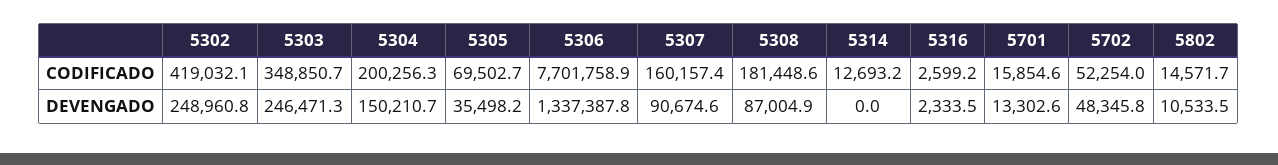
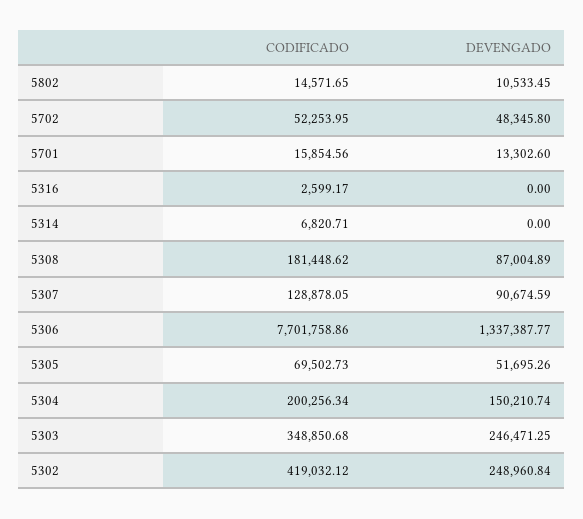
5307, CODIFICADO: 160157.4 -> 128878.05
5314, CODIFICADO: 12693.2 -> 6820.71
5305, DEVENGADO: 35498.2 -> 51695.26
5316, DEVENGADO: 2333.5 -> 0

